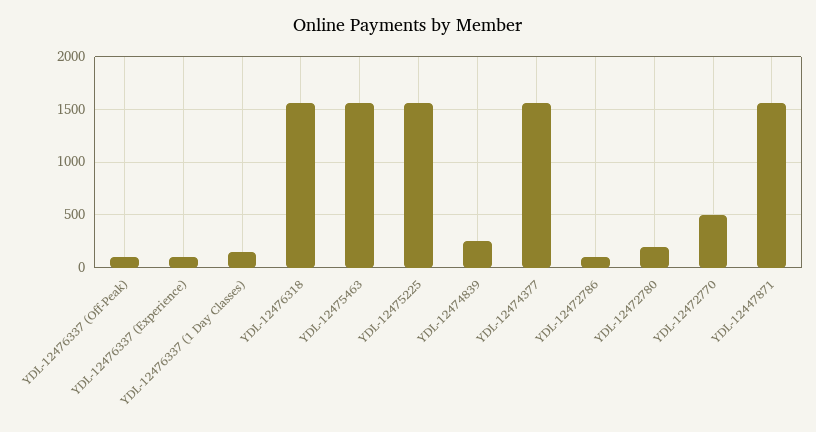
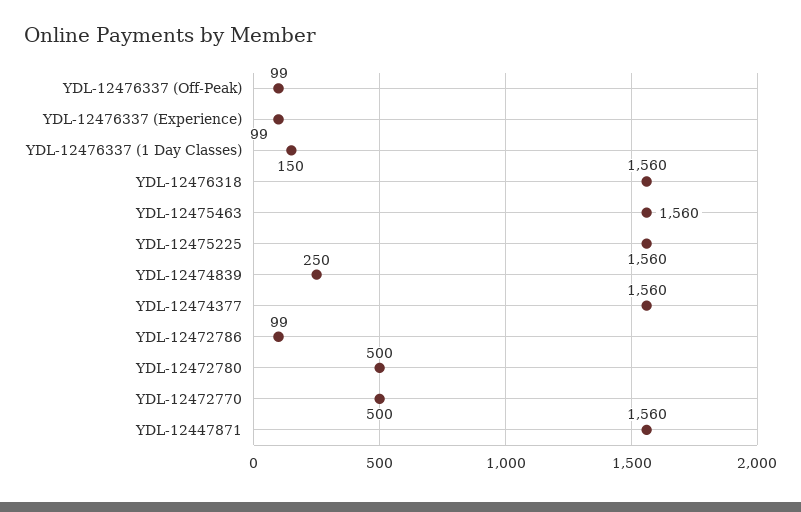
YDL-12472780: 200 -> 500

